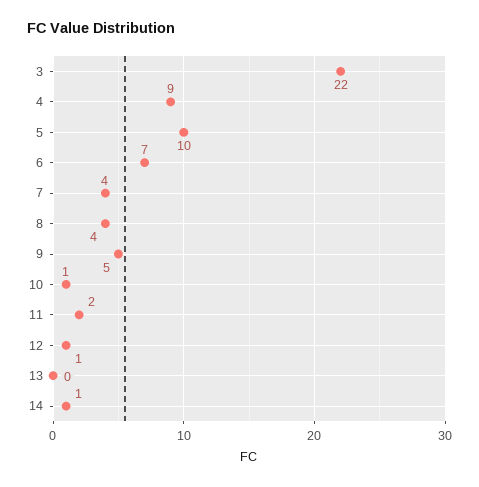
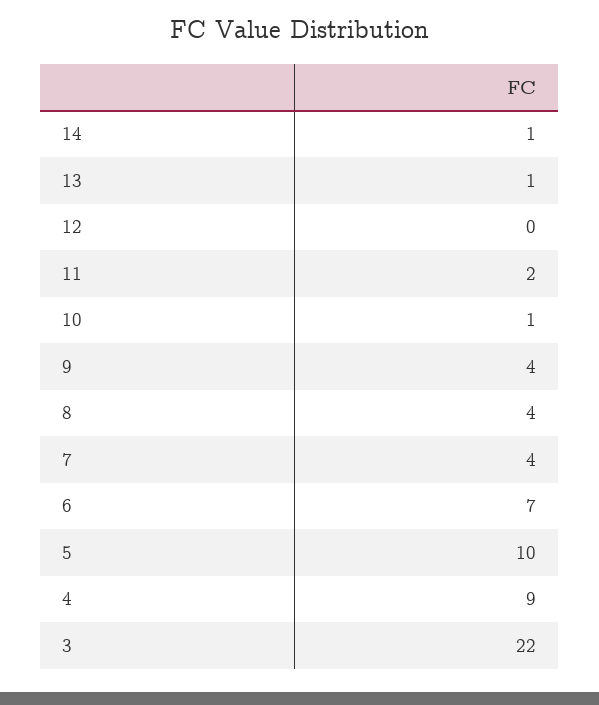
9: 5 -> 4
12: 1 -> 0
13: 0 -> 1

